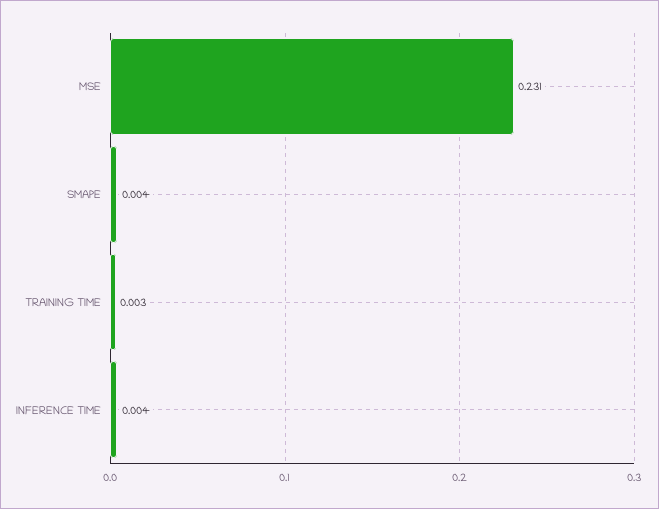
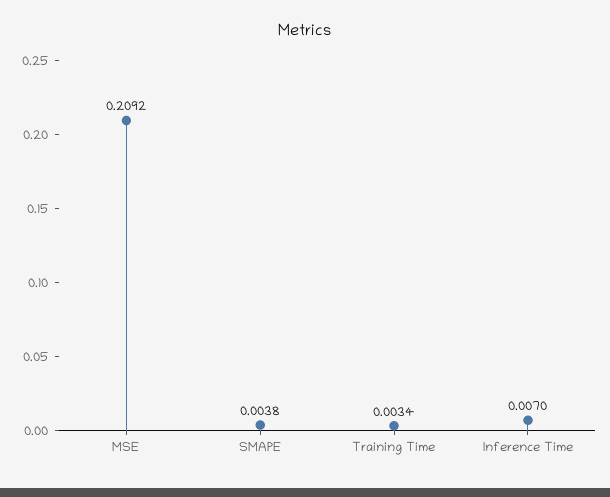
MSE: 0.231 -> 0.2092
INFERENCE TIME: 0.004 -> 0.007

